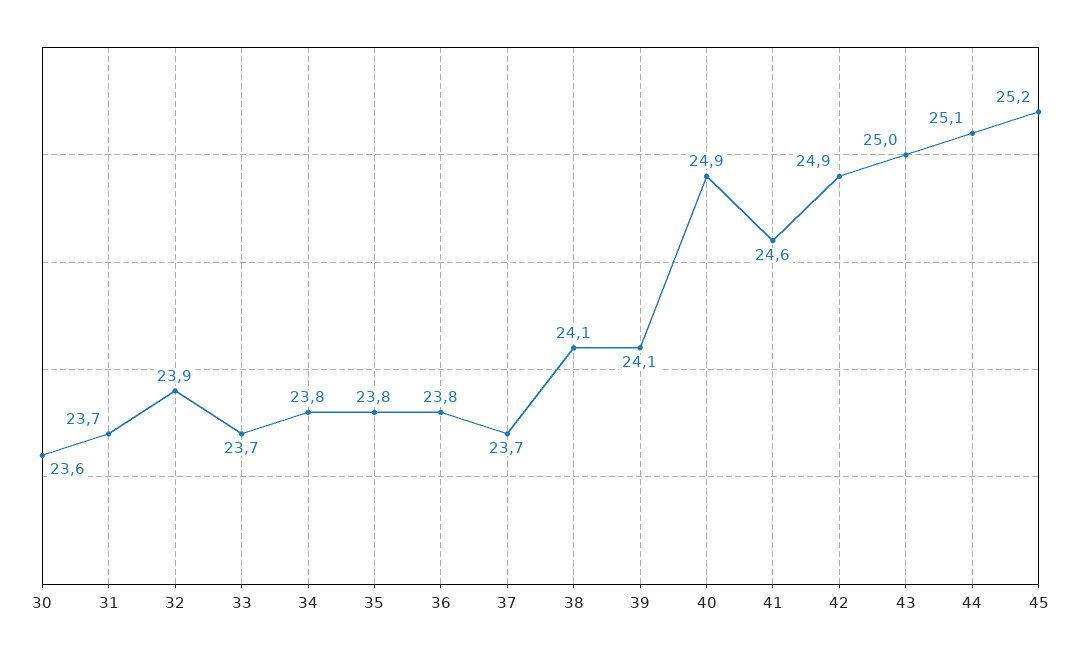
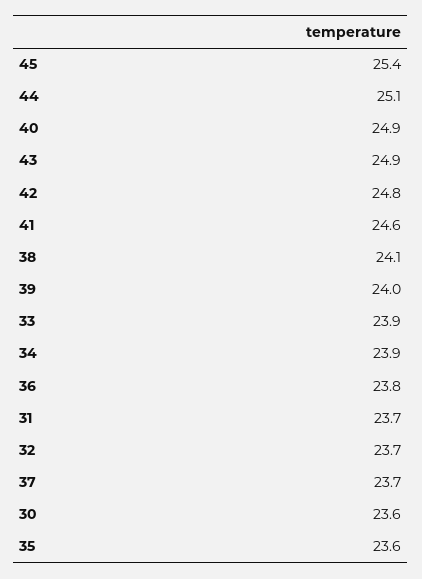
32: 23.9 -> 23.7
33: 23.7 -> 23.9
34: 23.8 -> 23.9
35: 23.8 -> 23.6
39: 24.1 -> 24
42: 24.9 -> 24.8
43: 25 -> 24.9
45: 25.2 -> 25.4

